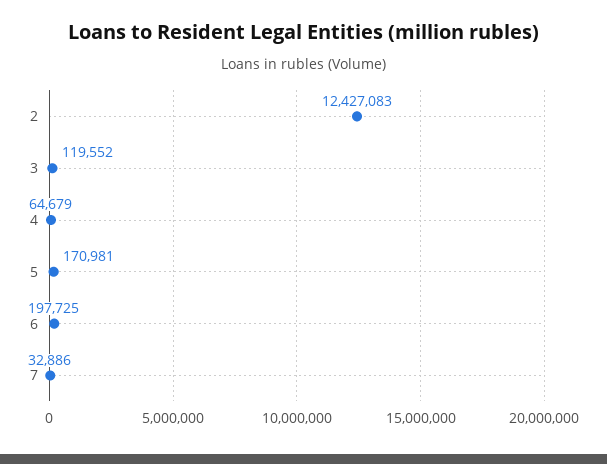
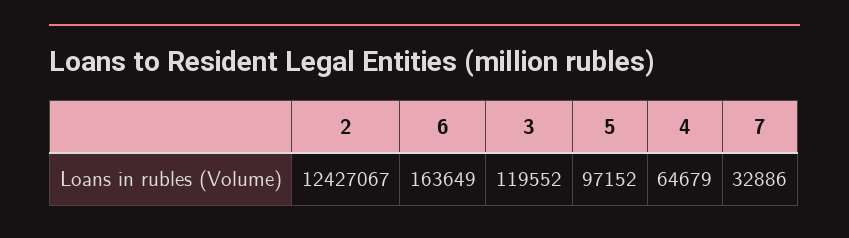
2: 12427083 -> 12427067
5: 170981 -> 97152
6: 197725 -> 163649

